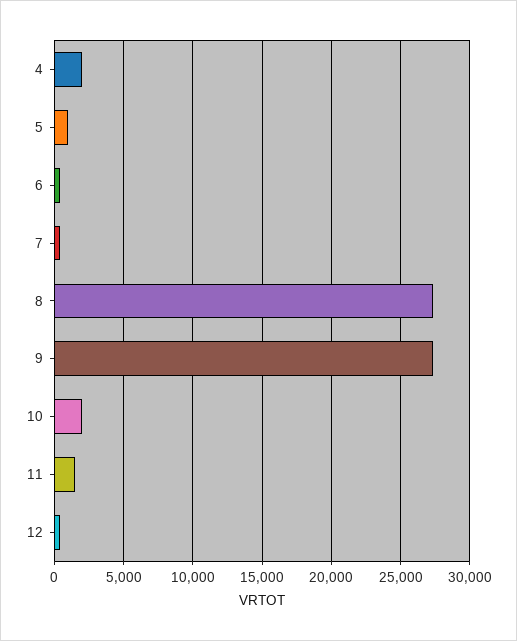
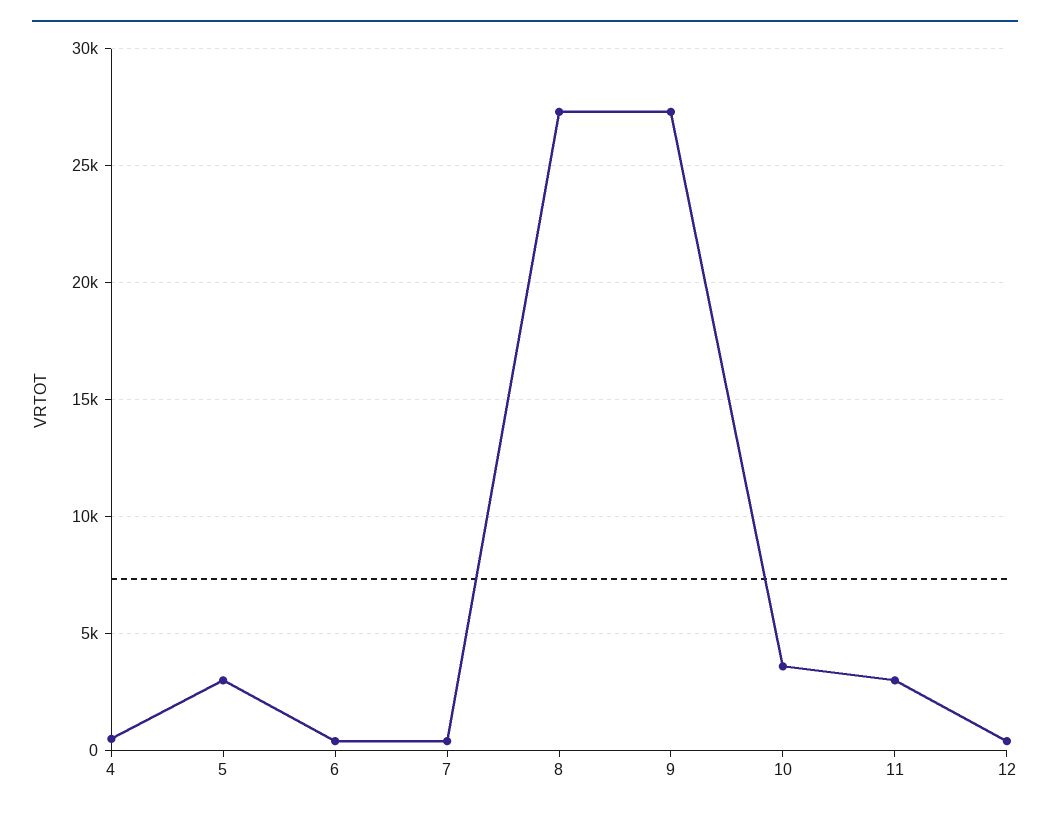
4: 2000 -> 500
5: 1000 -> 3000
10: 2000 -> 3500
11: 1500 -> 3000

